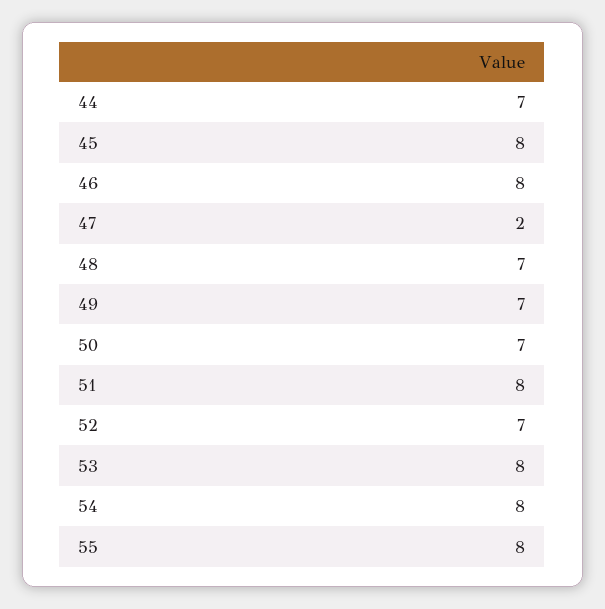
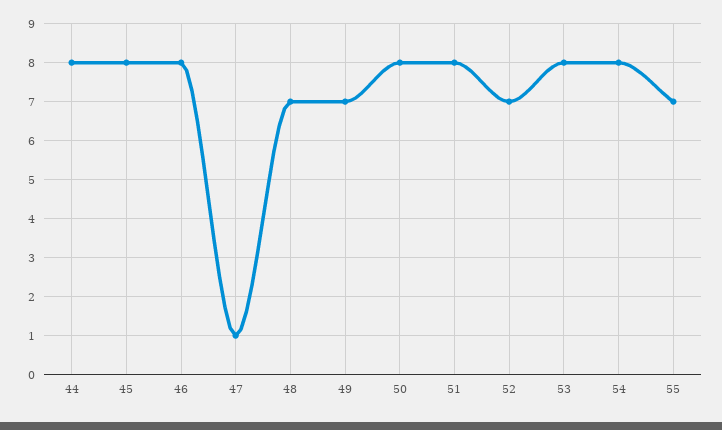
44: 7 -> 8
47: 2 -> 1
50: 7 -> 8
55: 8 -> 7

